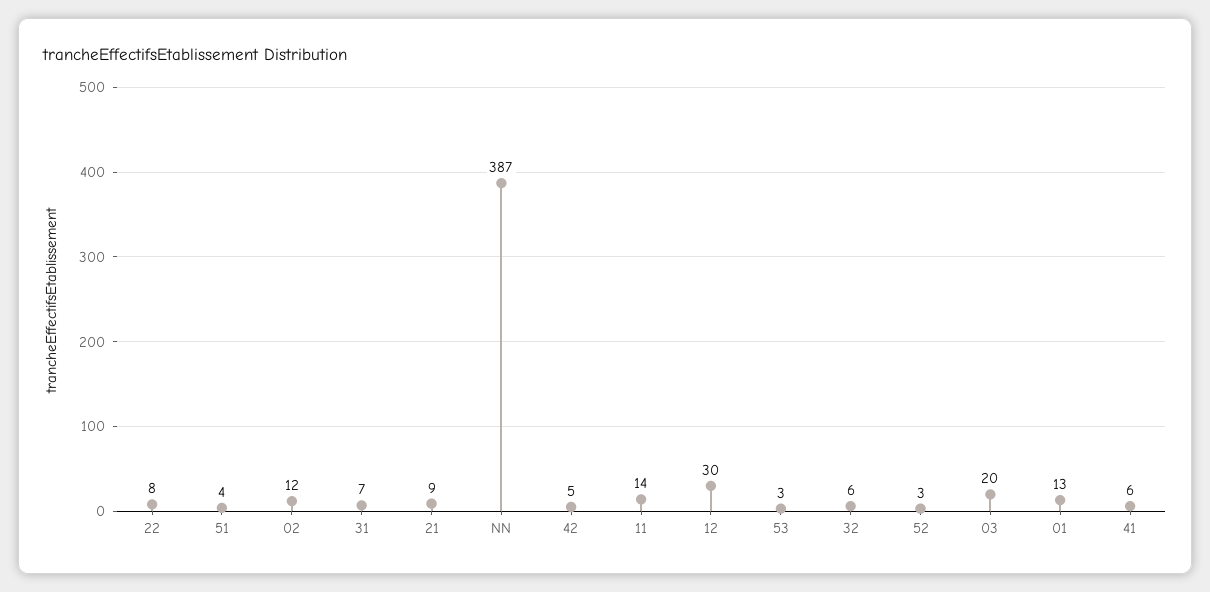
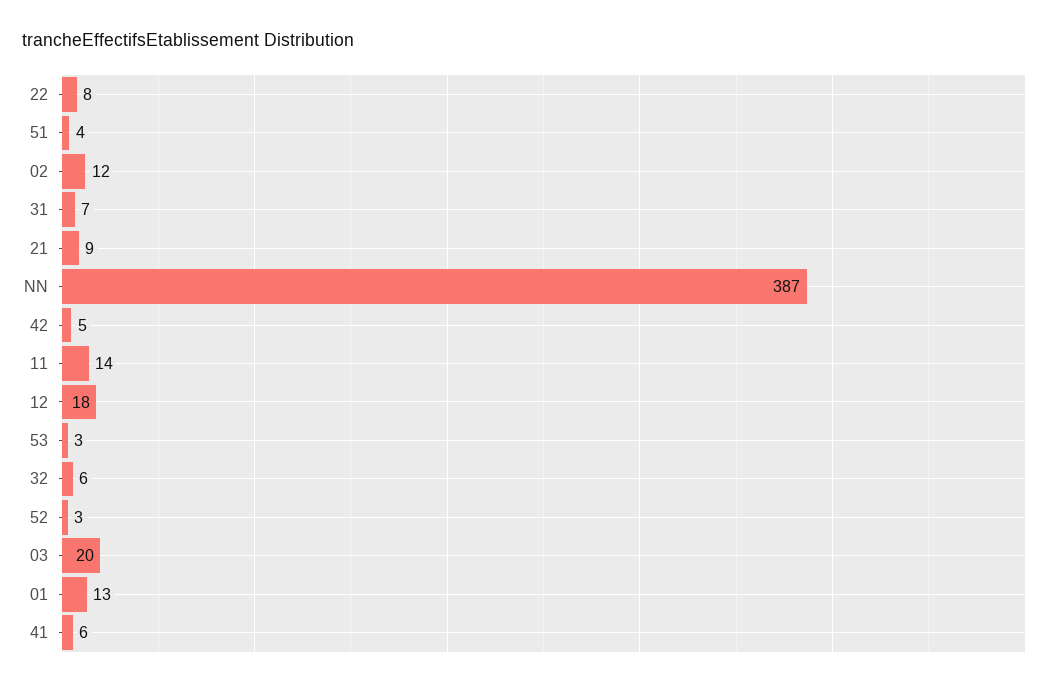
12: 30 -> 18

